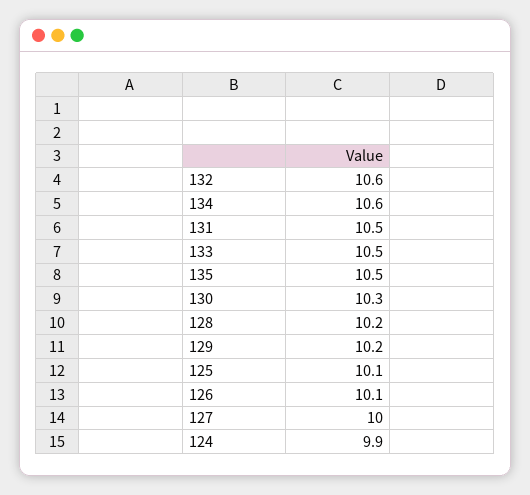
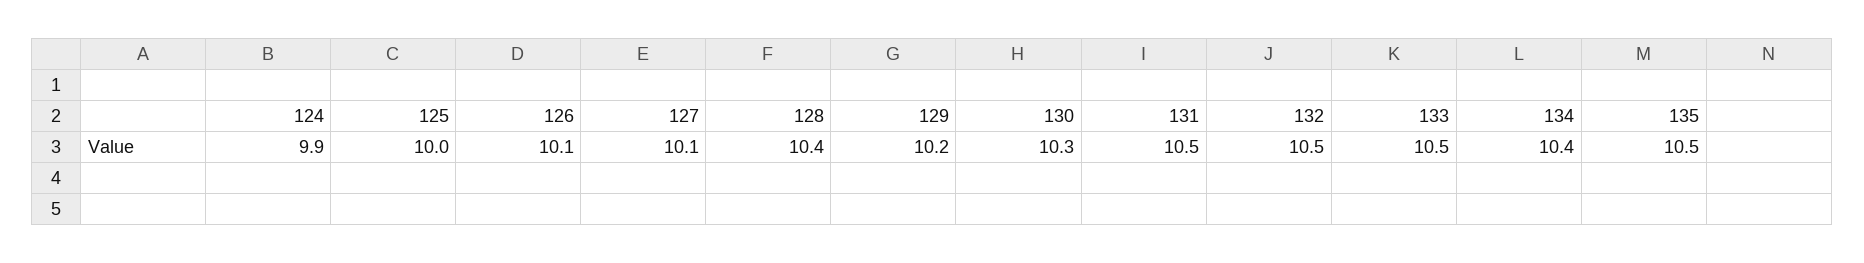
132: 10.6 -> 10.5
134: 10.6 -> 10.4
128: 10.2 -> 10.4
125: 10.1 -> 10
127: 10 -> 10.1

